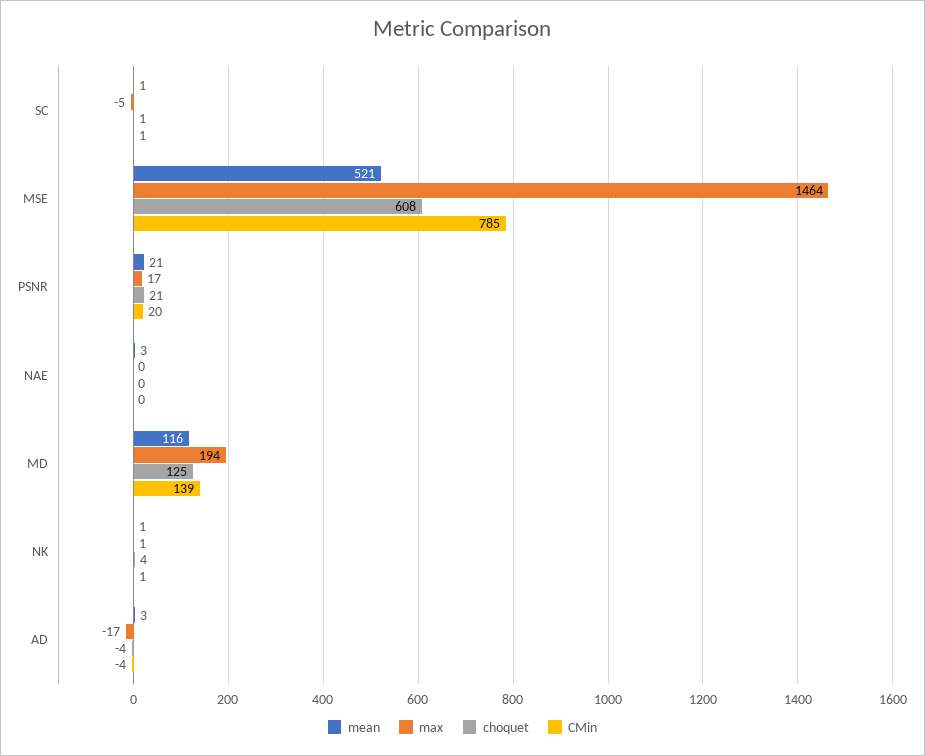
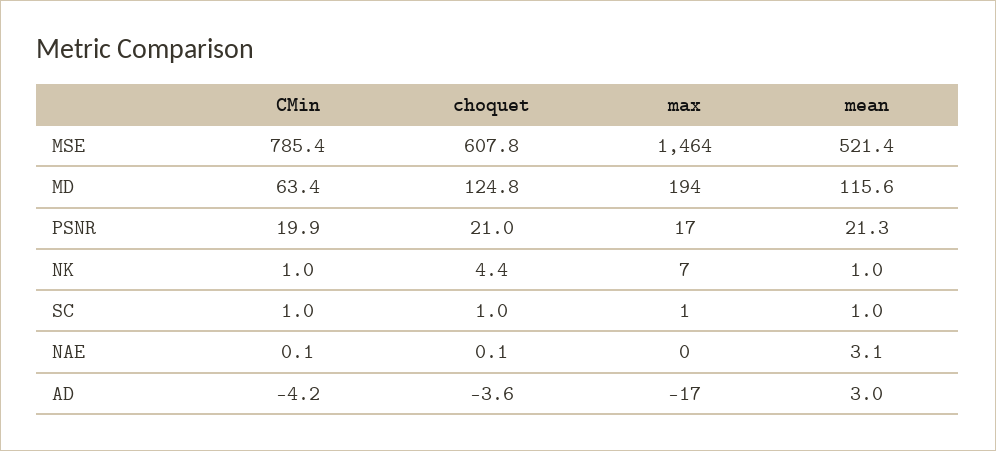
max, SC: -5 -> 1
CMin, MD: 139 -> 63.4
max, NK: 1 -> 7

